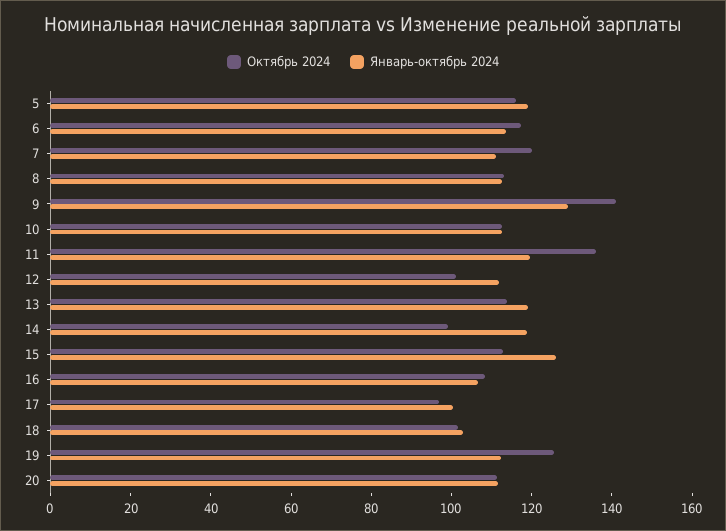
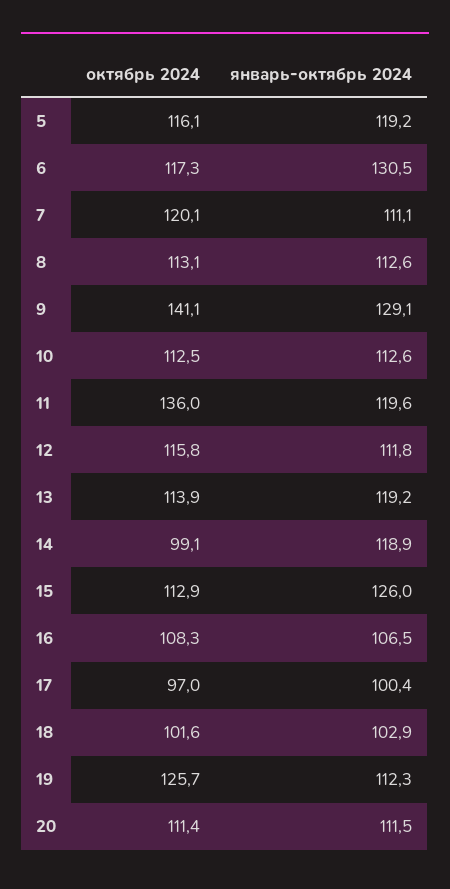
Январь-октябрь 2024, 6: 115 -> 130.5
Октябрь 2024, 12: 100 -> 115.8

